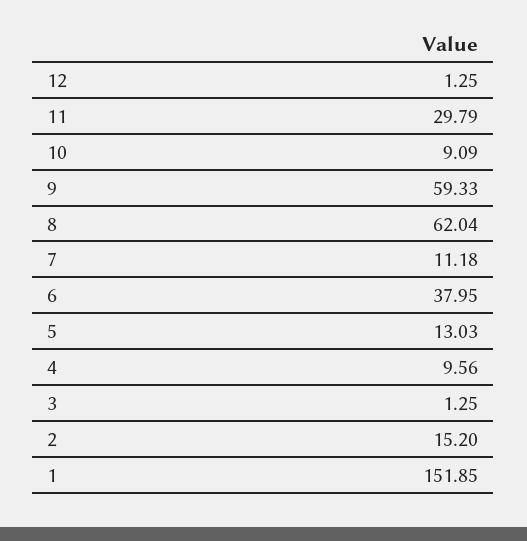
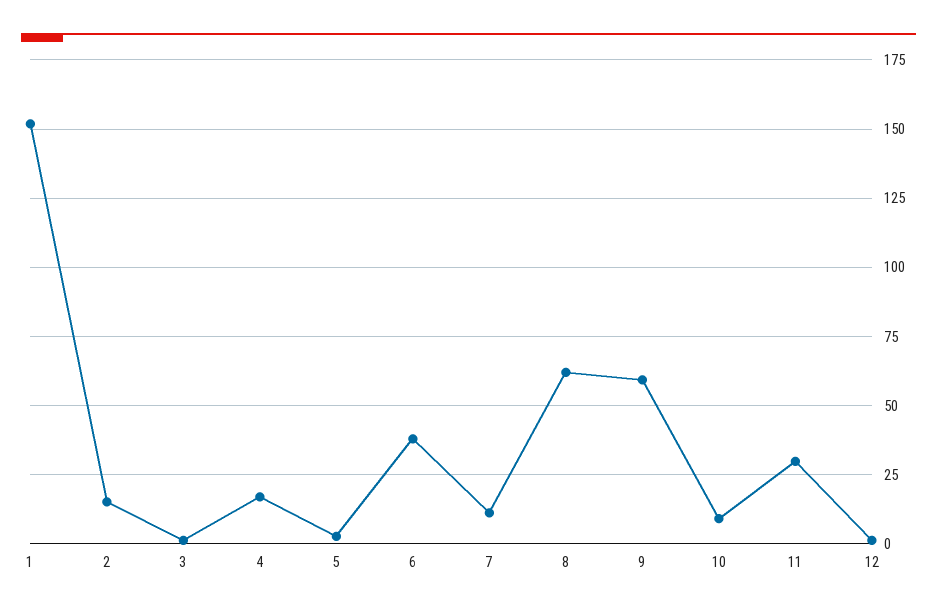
5: 13.03 -> 2.5
4: 9.56 -> 17.5

